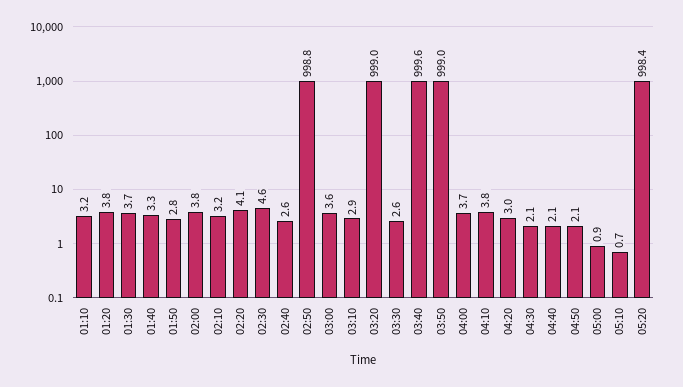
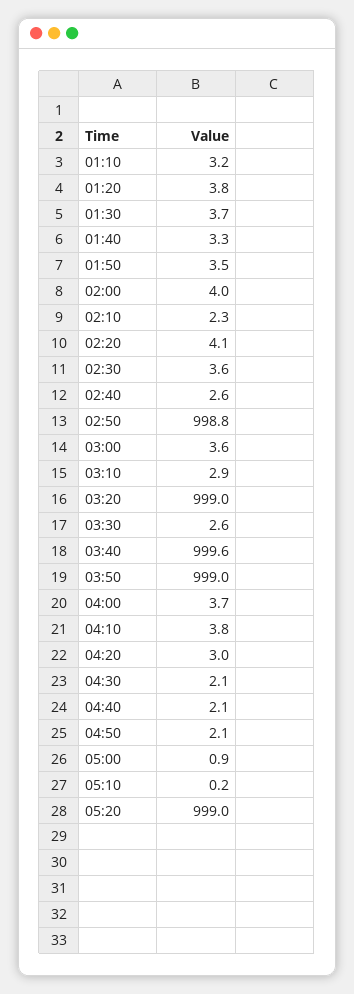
01:50: 2.8 -> 3.5
02:00: 3.8 -> 4
02:10: 3.2 -> 2.3
02:30: 4.6 -> 3.6
05:10: 0.7 -> 0.2
05:20: 998.4 -> 999

